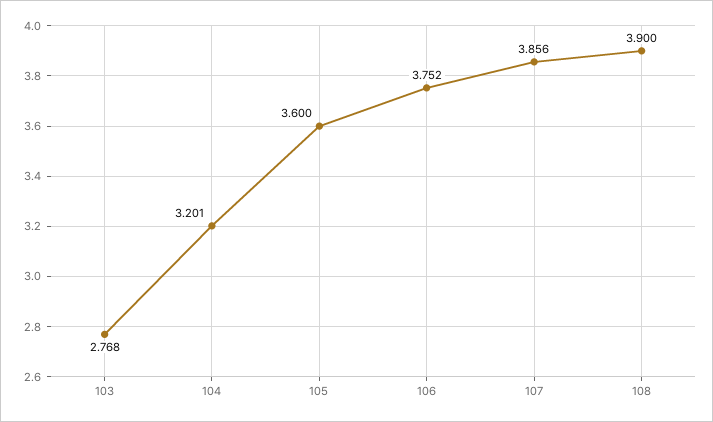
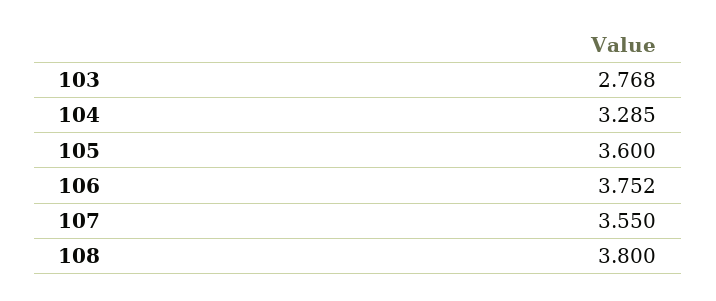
104: 3.201 -> 3.285
107: 3.856 -> 3.55
108: 3.9 -> 3.8

